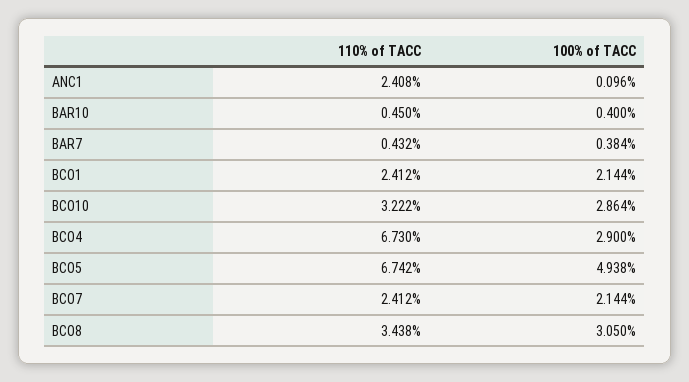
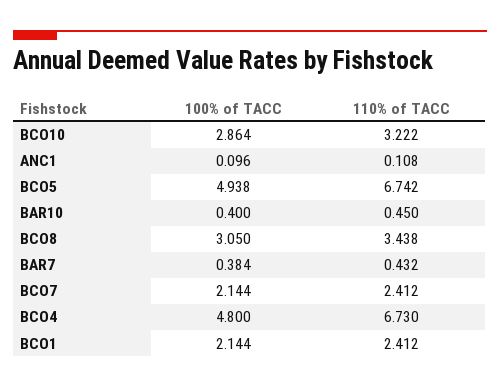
110% of TACC, ANC1: 2.408 -> 0.108
100% of TACC, BCO4: 2.9 -> 4.8

